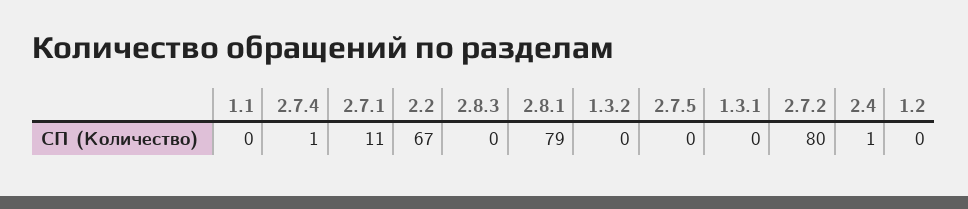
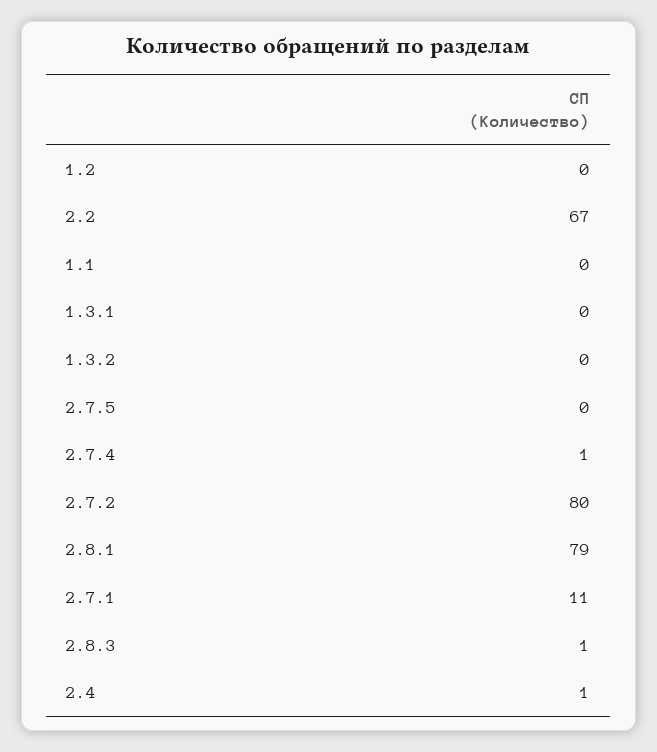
2.8.3: 0 -> 1

